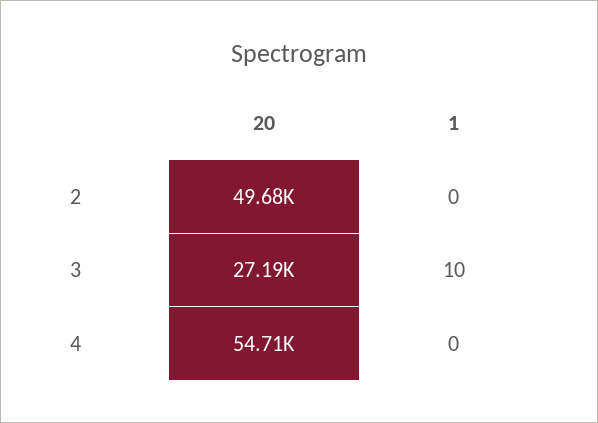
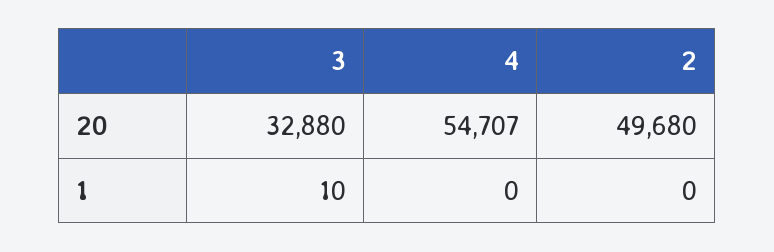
20, 3: 27190 -> 32880

